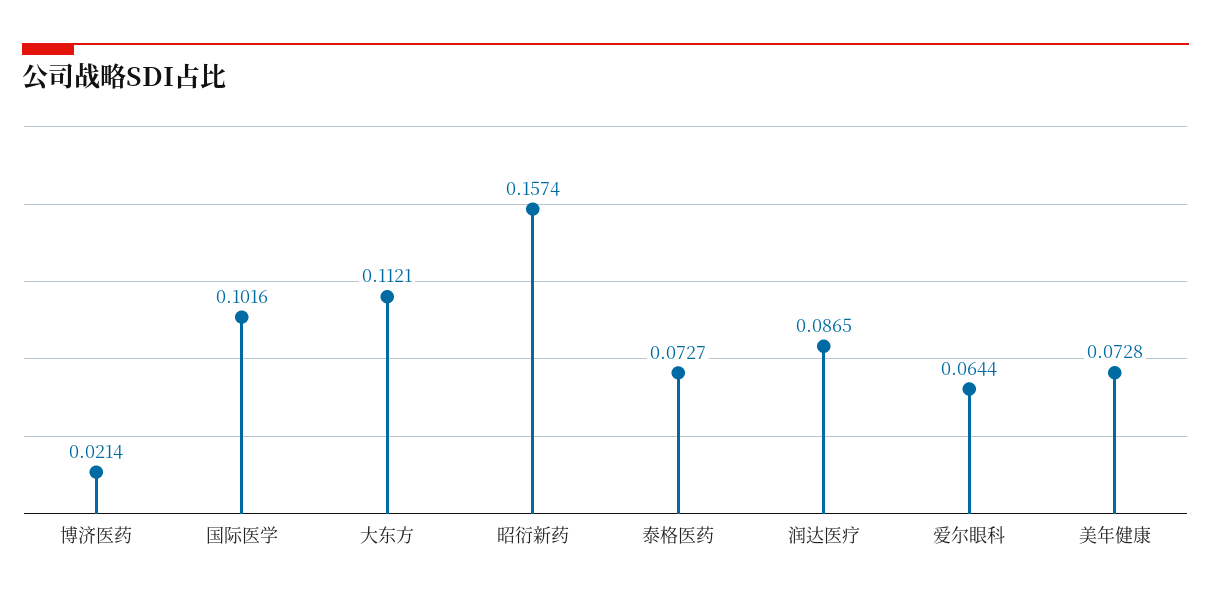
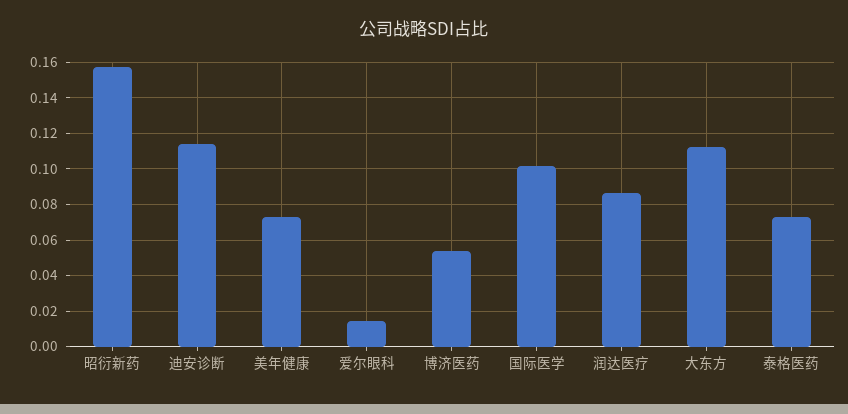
博济医药: 0.0214 -> 0.055
爱尔眼科: 0.0644 -> 0.015
迪安诊断: none -> 0.115

